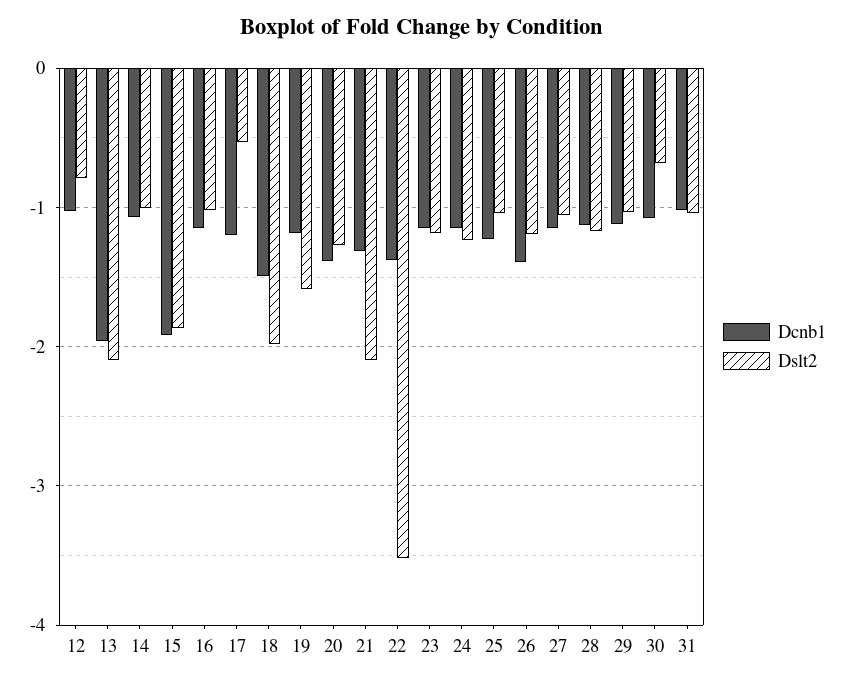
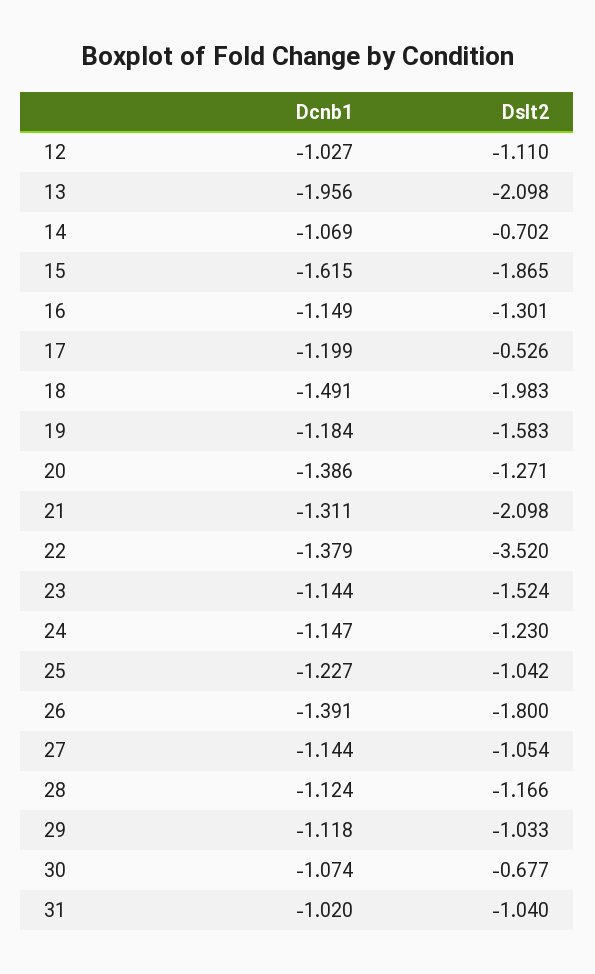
Dslt2, 12: -0.8 -> -1.11
Dslt2, 14: -1 -> -0.702
Dcnb1, 15: -1.9 -> -1.615
Dslt2, 16: -1 -> -1.301
Dslt2, 23: -1.2 -> -1.524
Dslt2, 26: -1.2 -> -1.8

